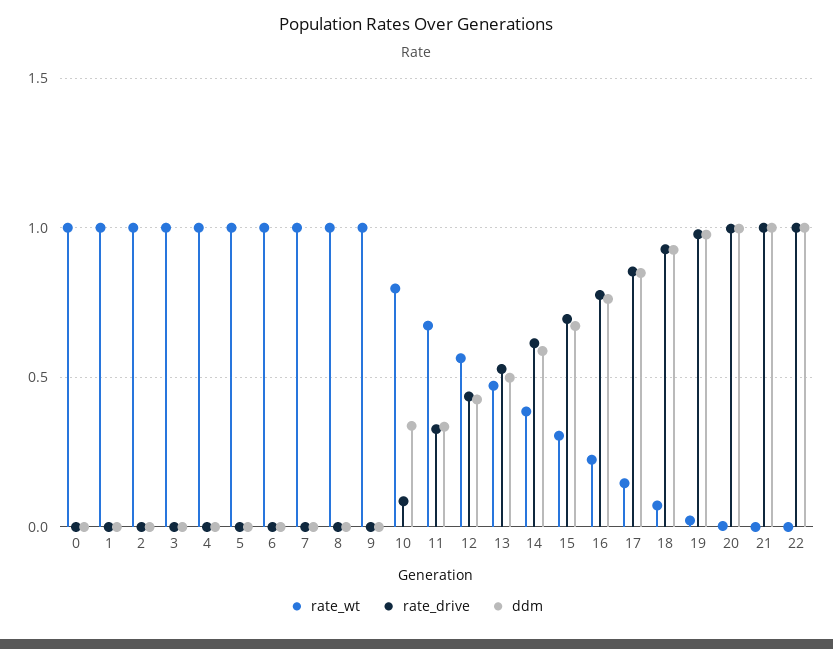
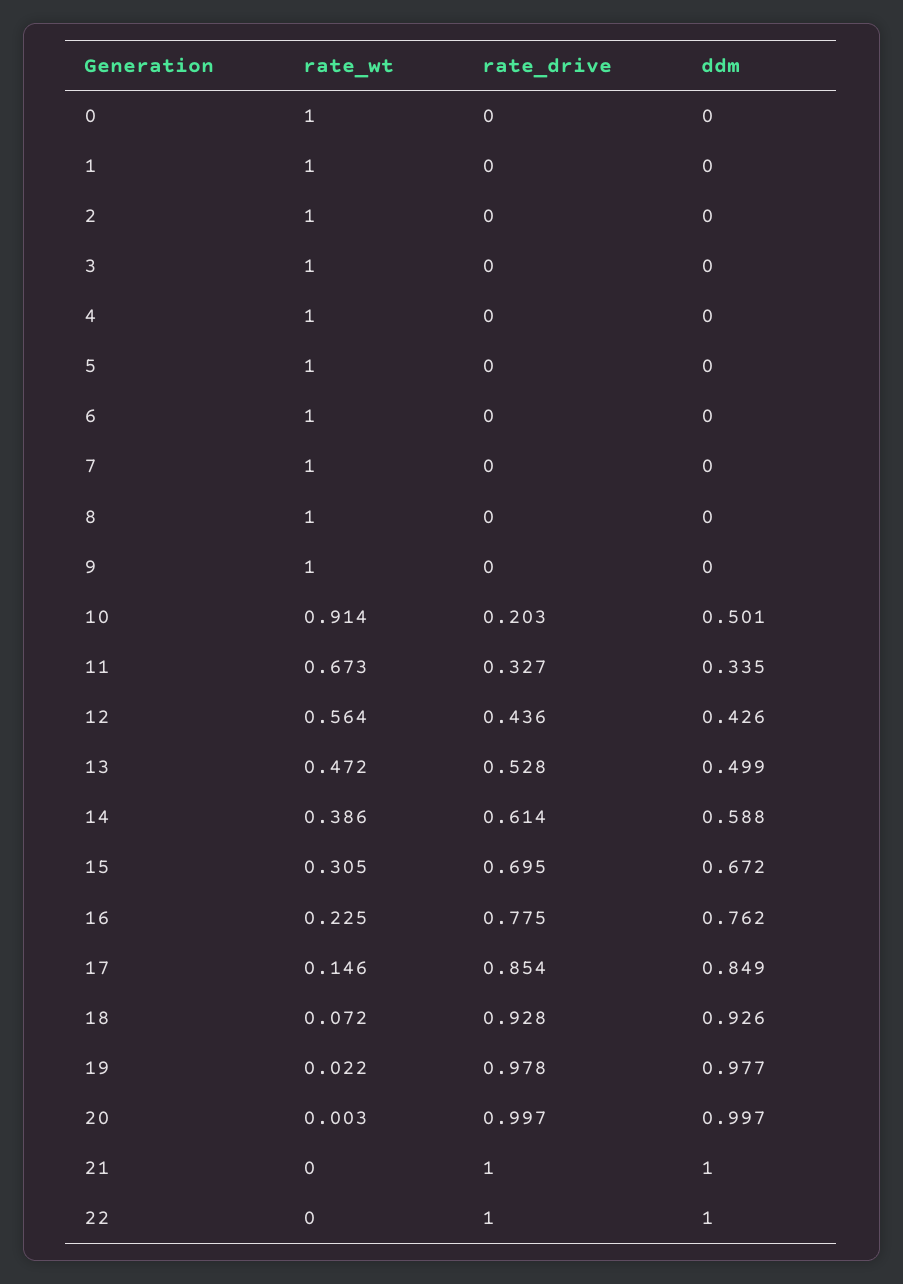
rate_wt, 10: 0.8 -> 0.914
rate_drive, 10: 0.1 -> 0.203
ddm, 10: 0.35 -> 0.501

